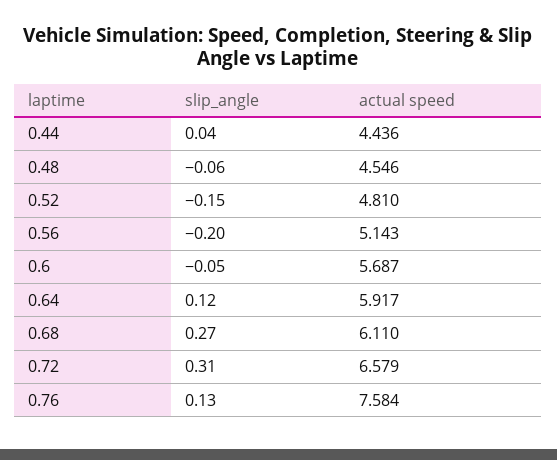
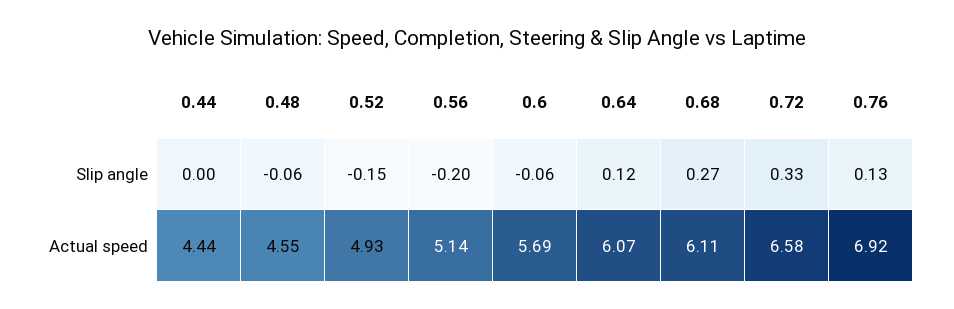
slip_angle, 0.44: 0.04 -> 0
actual speed, 0.52: 4.81 -> 4.93
slip_angle, 0.6: -0.05 -> -0.06
actual speed, 0.64: 5.917 -> 6.07
slip_angle, 0.72: 0.31 -> 0.33
actual speed, 0.76: 7.584 -> 6.92

